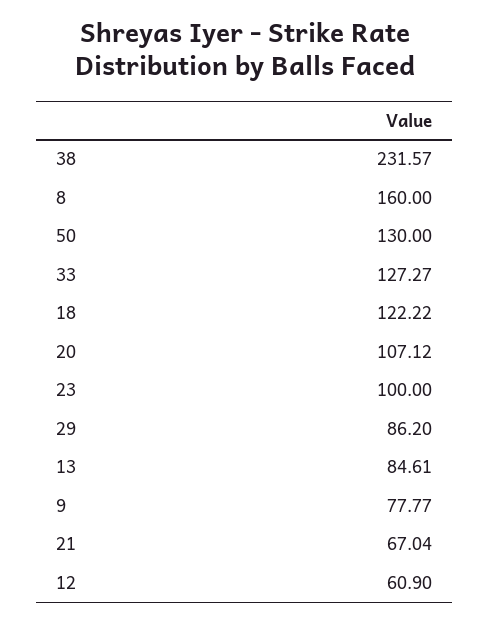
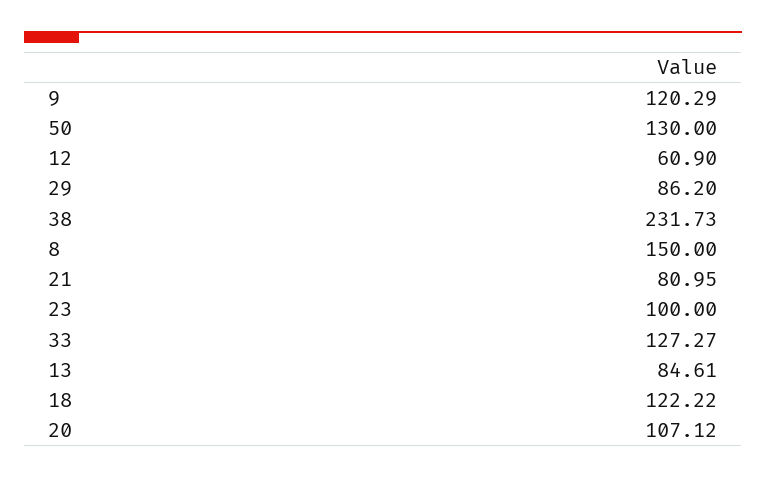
38: 231.57 -> 231.73
8: 160 -> 150
9: 77.77 -> 120.29
21: 67.04 -> 80.95

